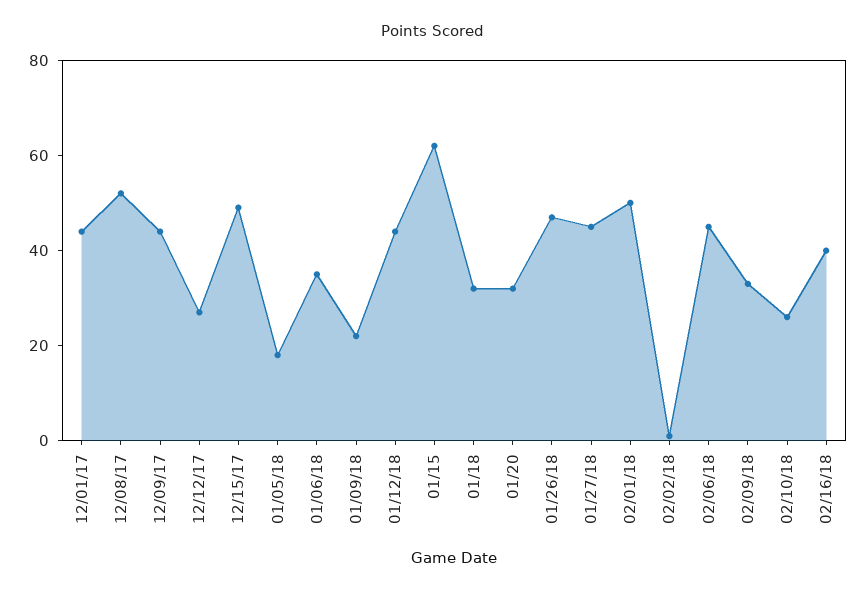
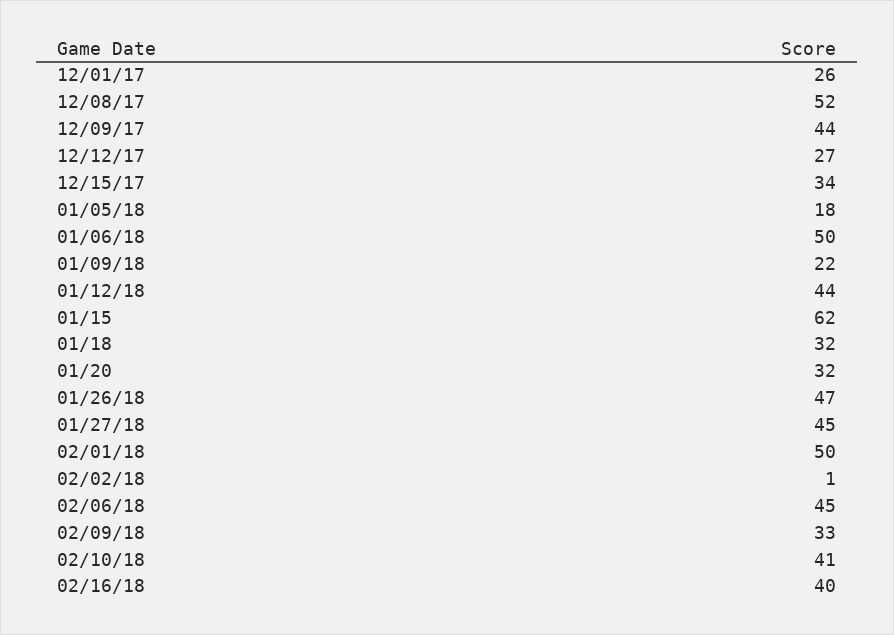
12/01/17: 45 -> 26
12/15/17: 50 -> 34
01/06/18: 35 -> 50
02/10/18: 25 -> 41

